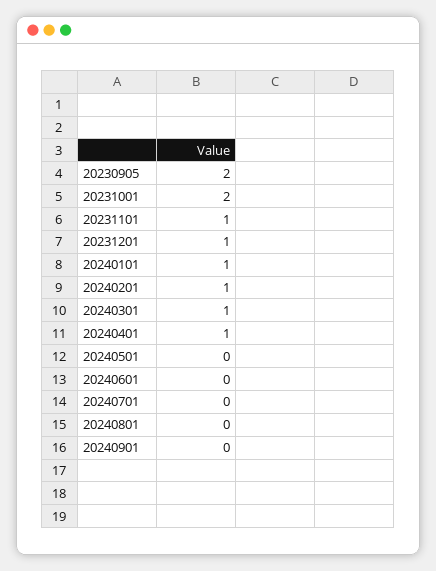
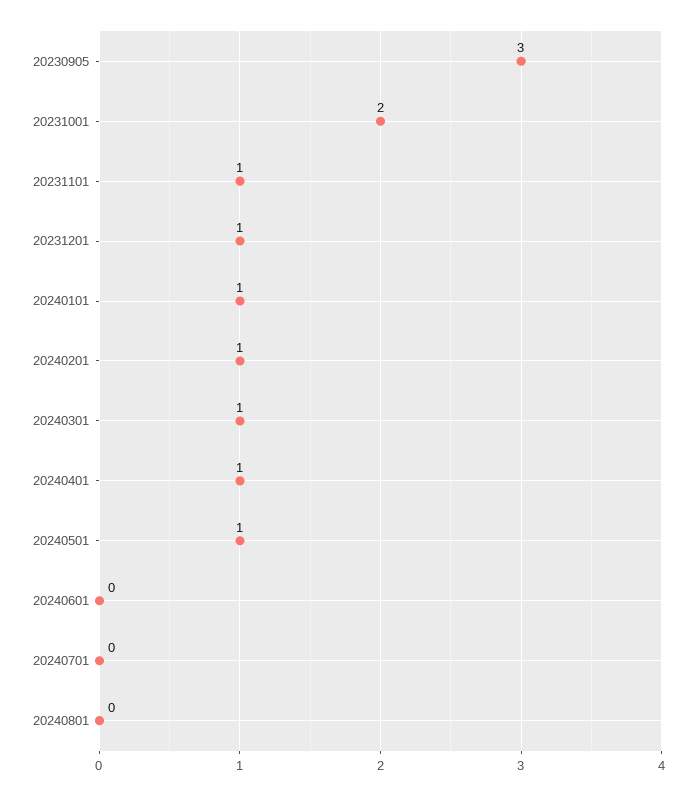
20230905: 2 -> 3
20240501: 0 -> 1
20240901: 0 -> none

